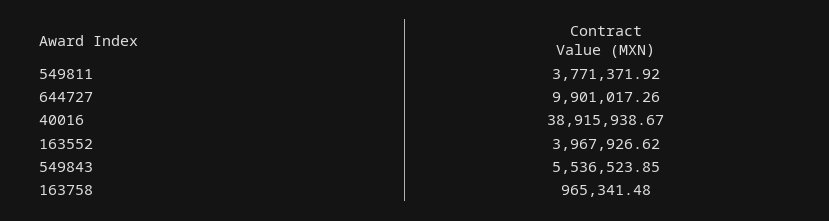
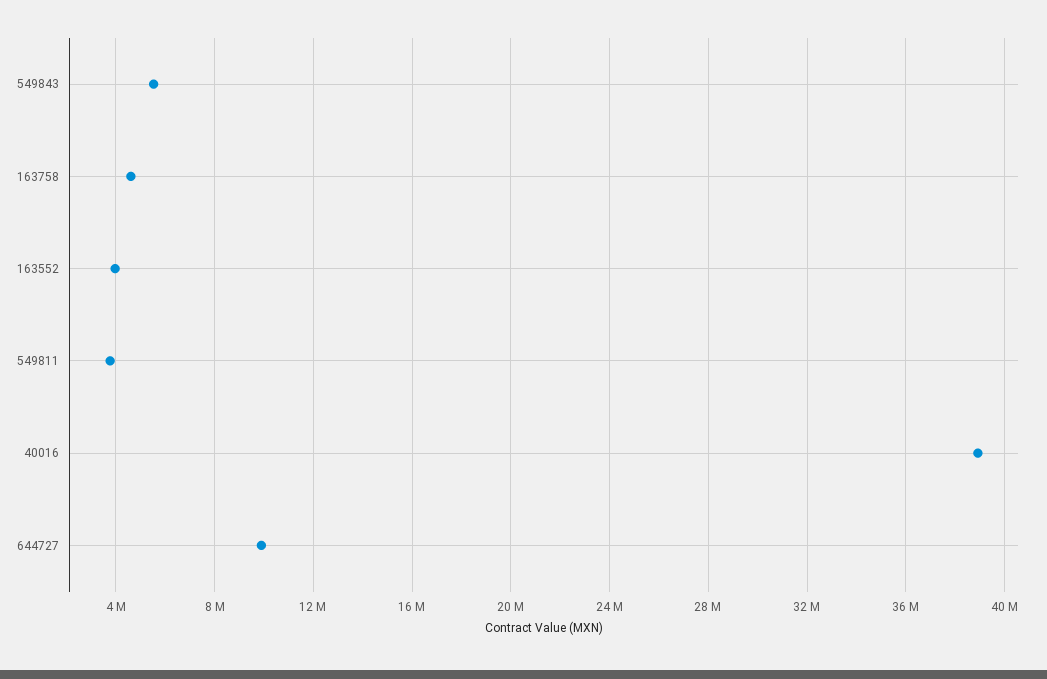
163758: 965341.48 -> 4500000

